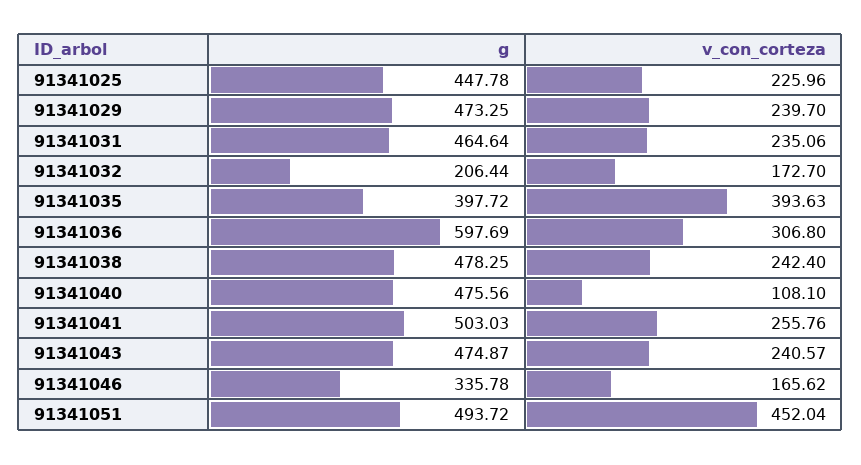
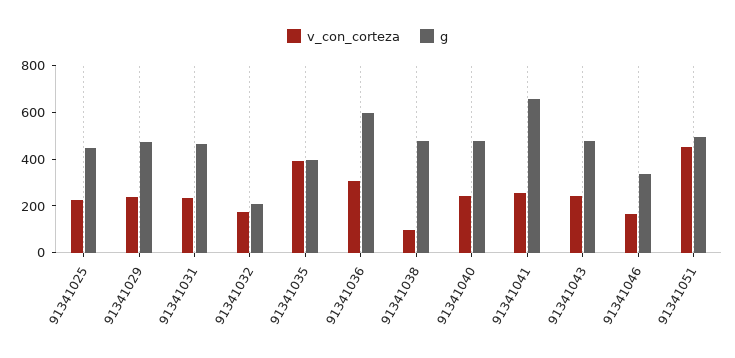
v_con_corteza, 91341038: 242.4 -> 100
v_con_corteza, 91341040: 108.1 -> 250
g, 91341041: 503.03 -> 650

